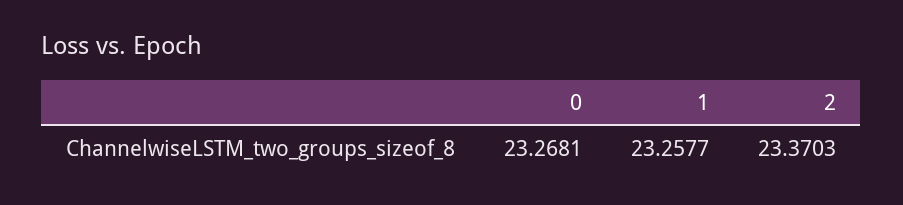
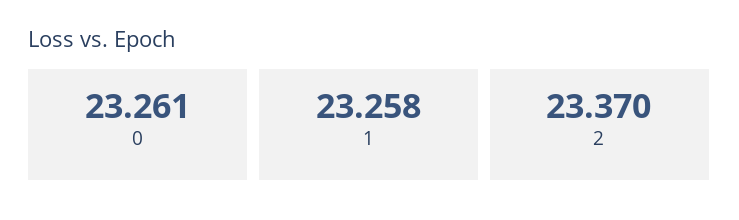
0: 23.2681 -> 23.261

